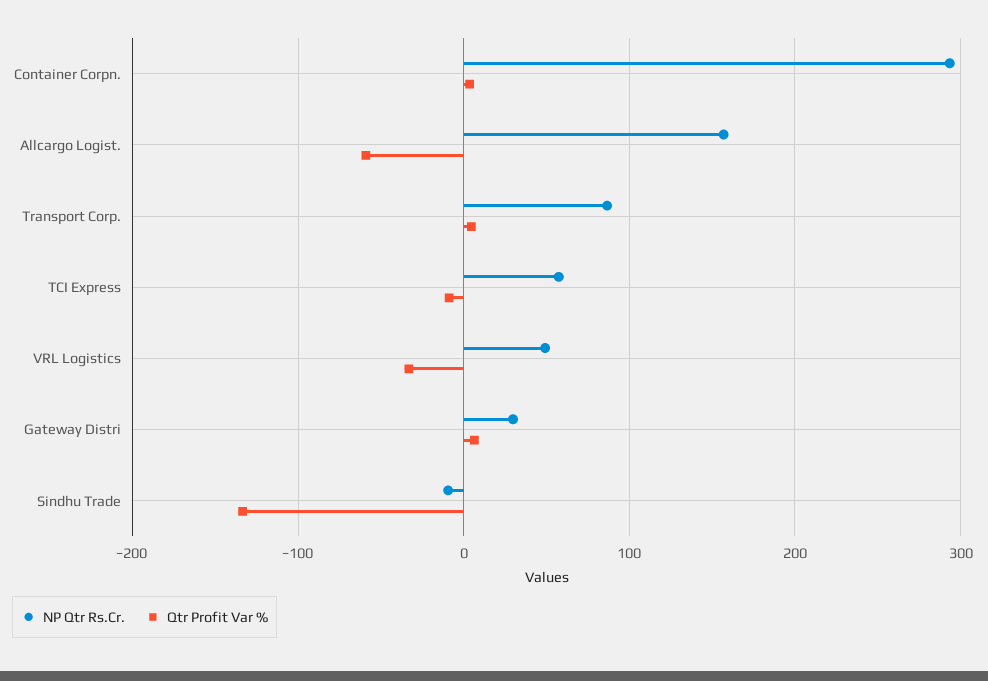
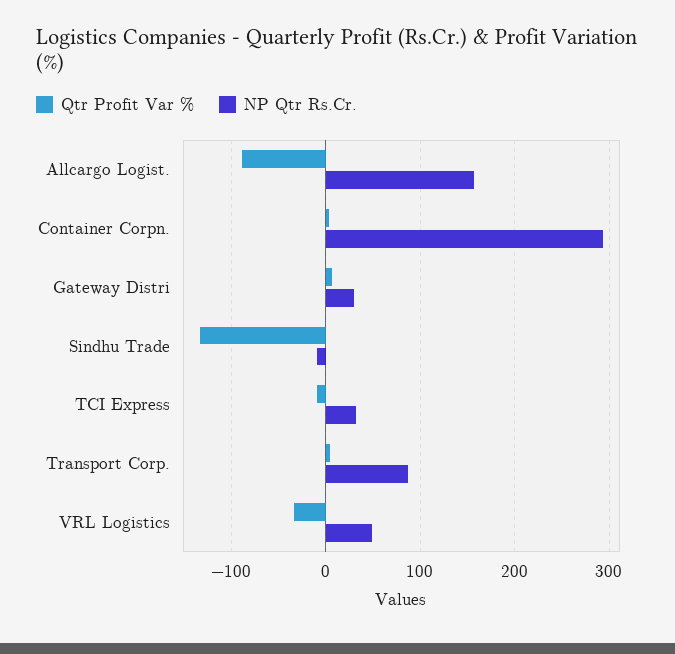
Qtr Profit Var %, Allcargo Logist.: -60 -> -90
NP Qtr Rs.Cr., TCI Express: 60 -> 30

